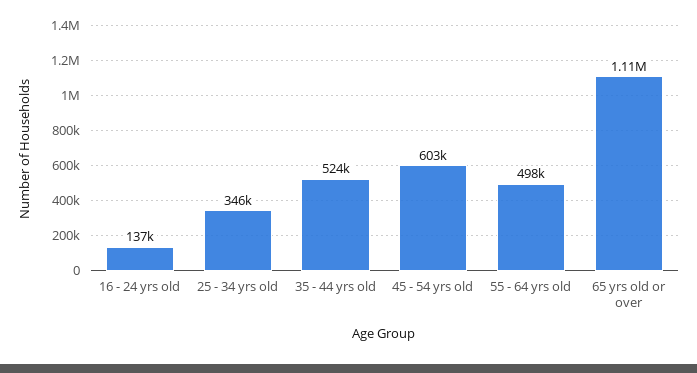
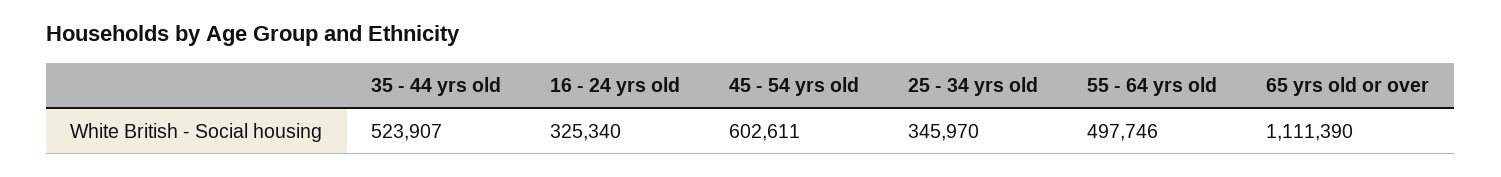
16 - 24 yrs old: 137000 -> 325340

